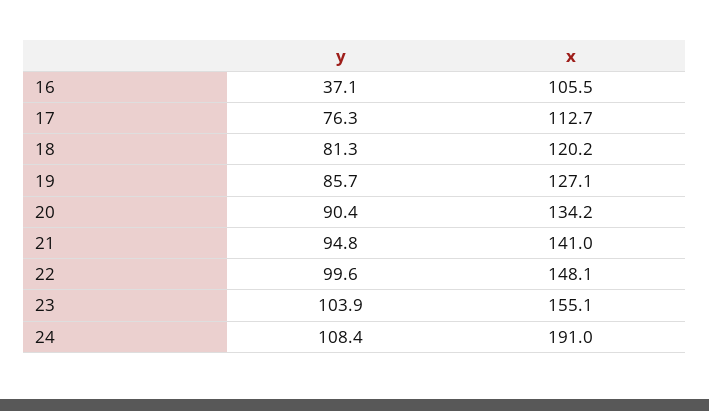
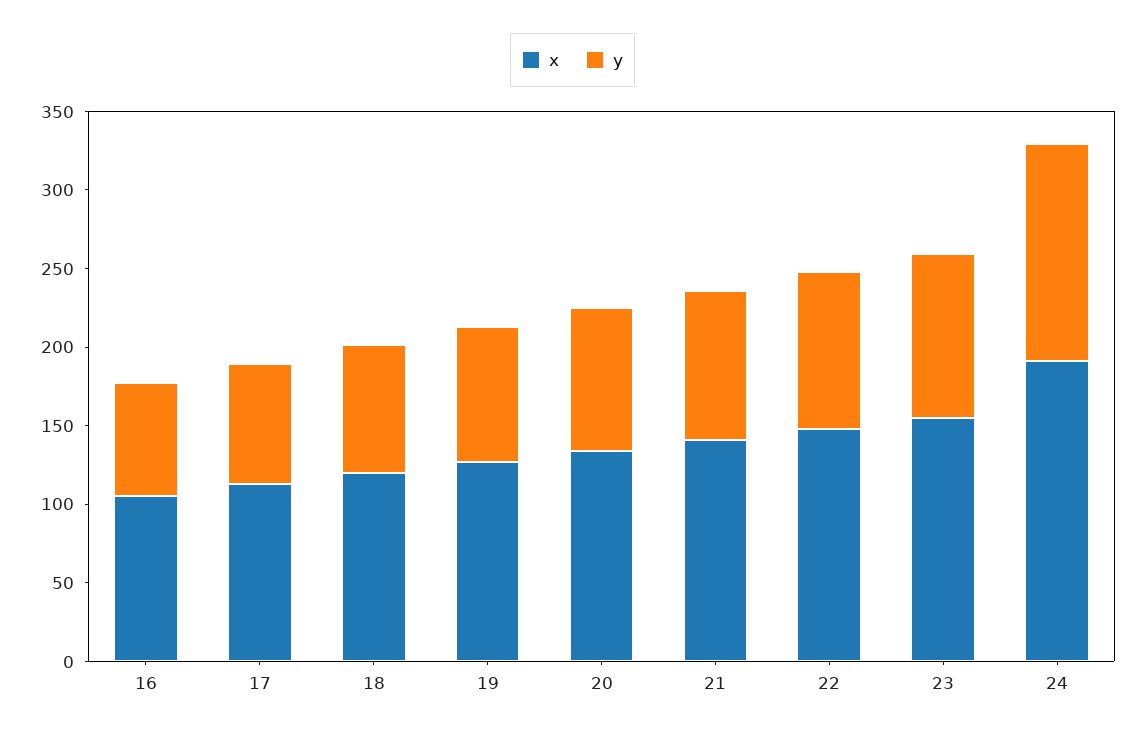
y, 16: 37.1 -> 70
y, 24: 108.4 -> 140

